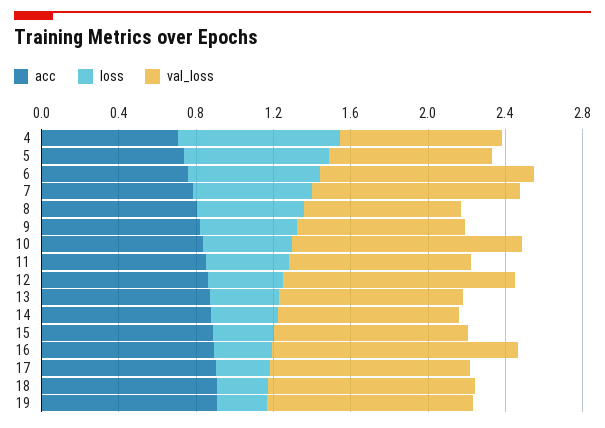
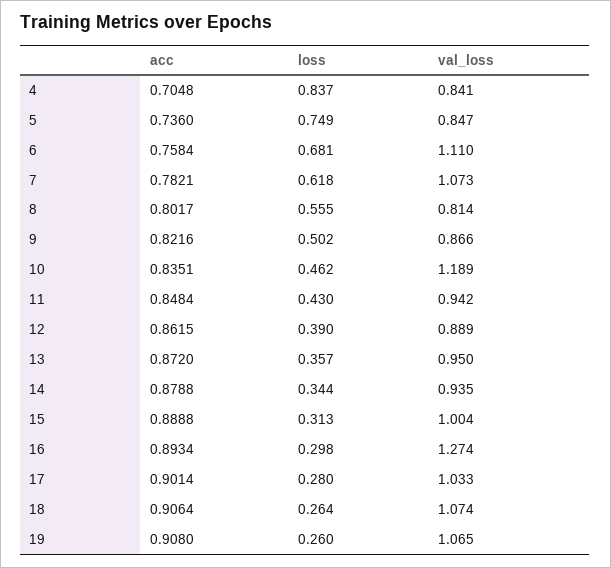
val_loss, 12: 1.2 -> 0.889

